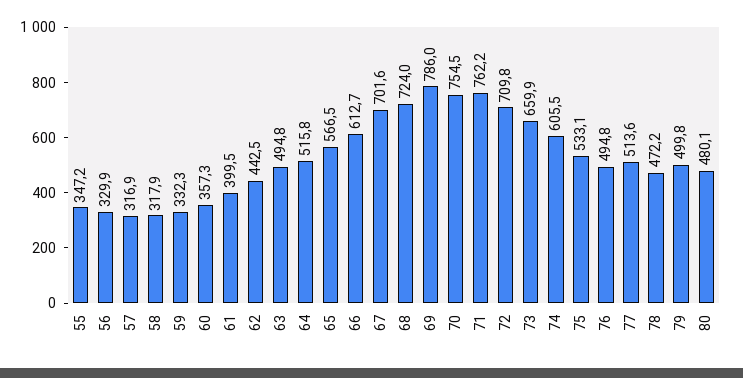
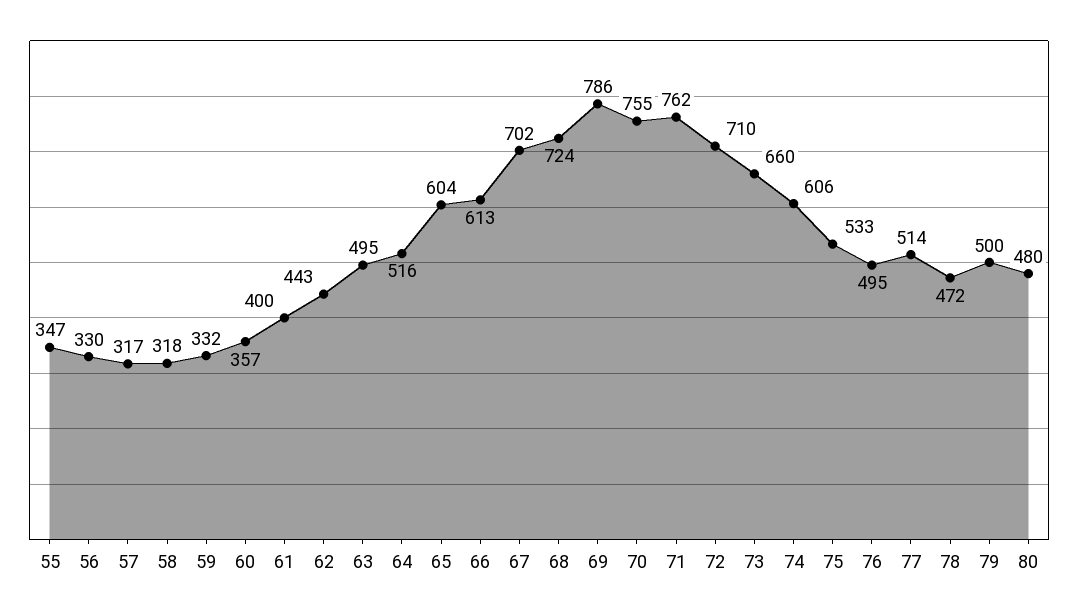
65: 566.5 -> 604

